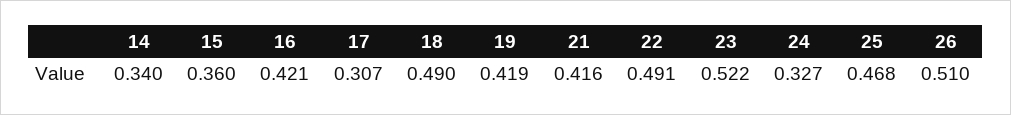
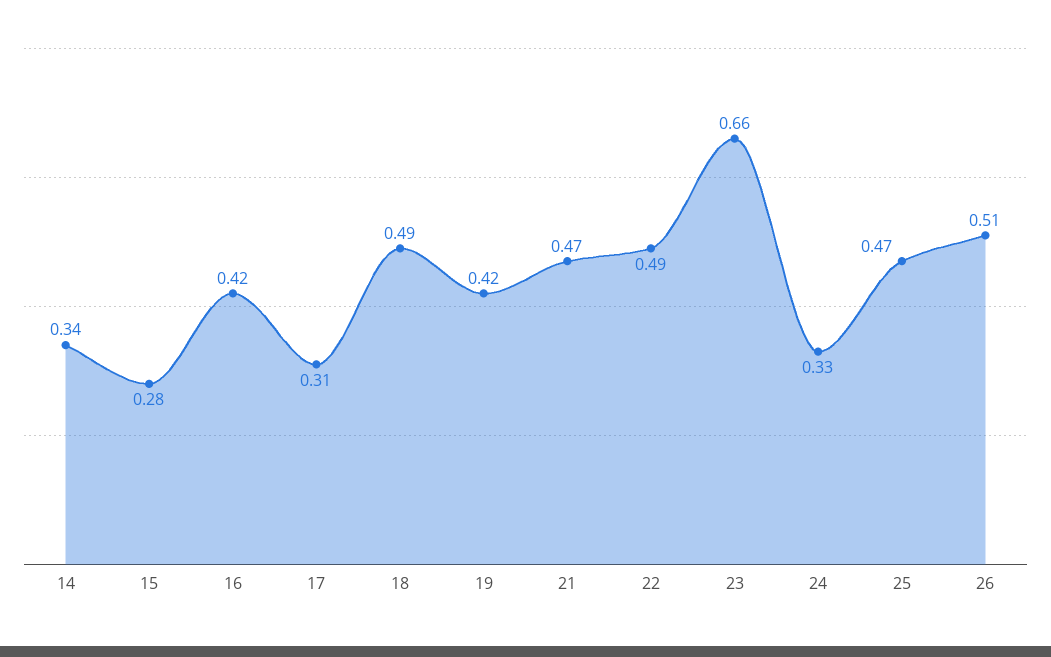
15: 0.36 -> 0.28
21: 0.416 -> 0.47
23: 0.522 -> 0.66

